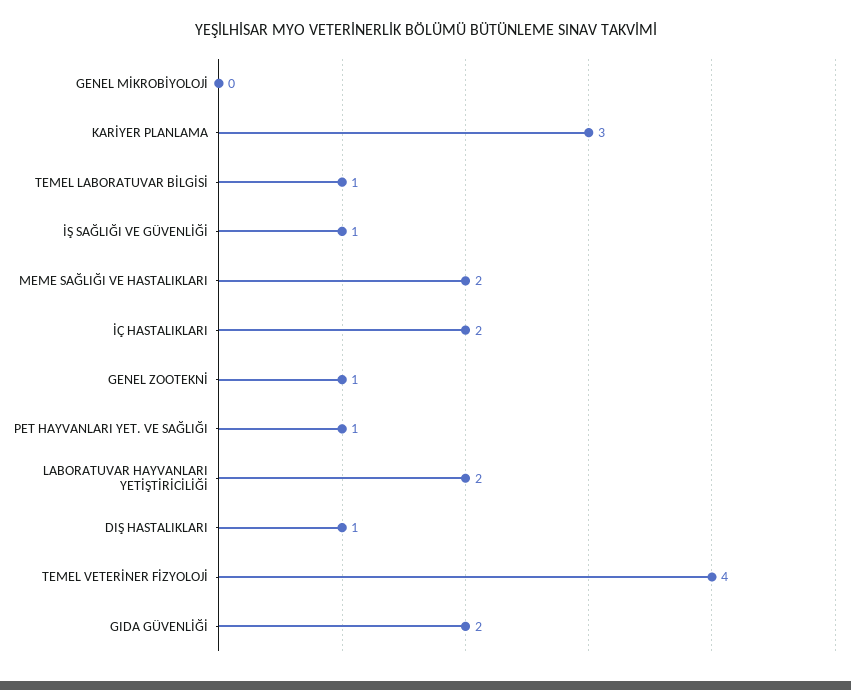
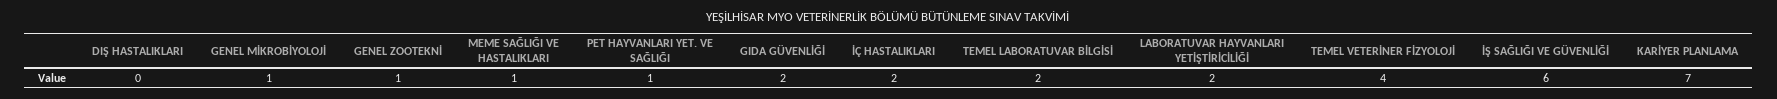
GENEL MİKROBİYOLOJİ: 0 -> 1
KARİYER PLANLAMA: 3 -> 7
TEMEL LABORATUVAR BİLGİSİ: 1 -> 2
İŞ SAĞLIĞI VE GÜVENLİĞİ: 1 -> 6
MEME SAĞLIĞI VE HASTALIKLARI: 2 -> 1
DIŞ HASTALIKLARI: 1 -> 0

